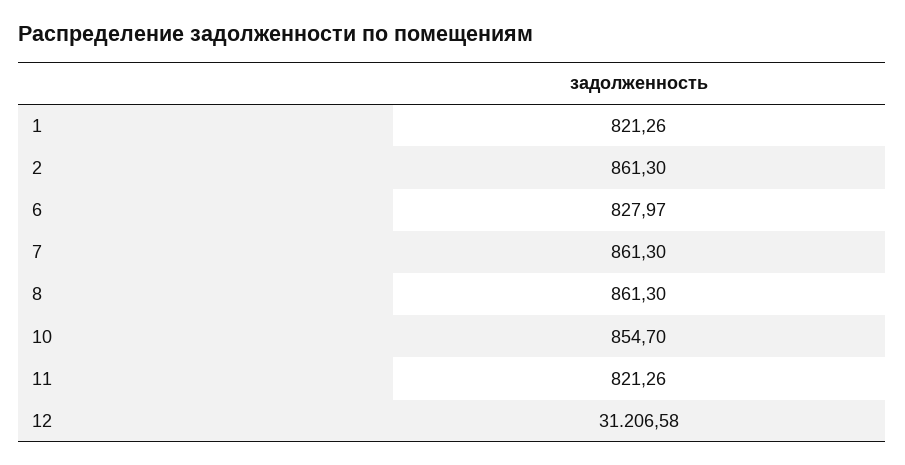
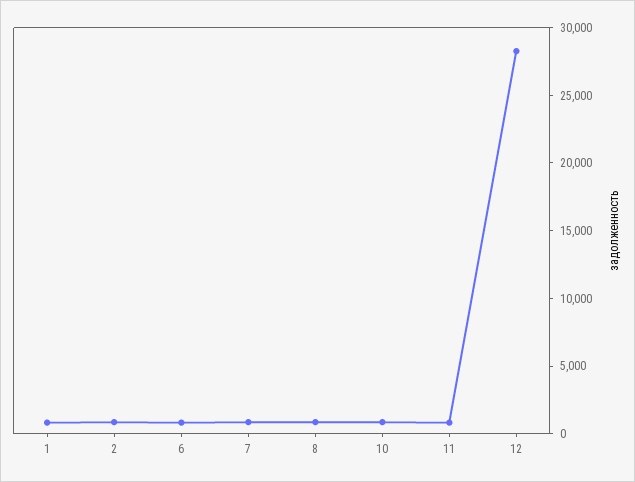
12: 31206.58 -> 28000

